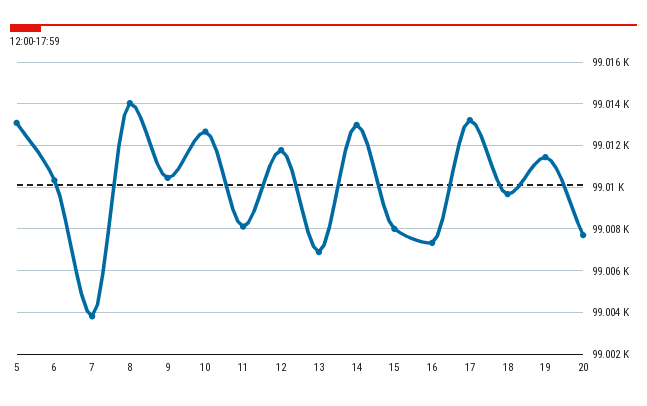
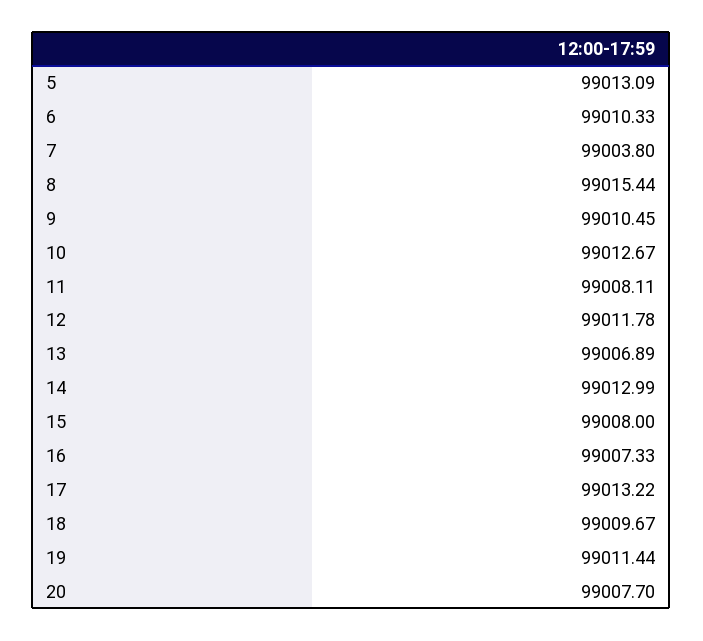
8: 99014 -> 99015.44

